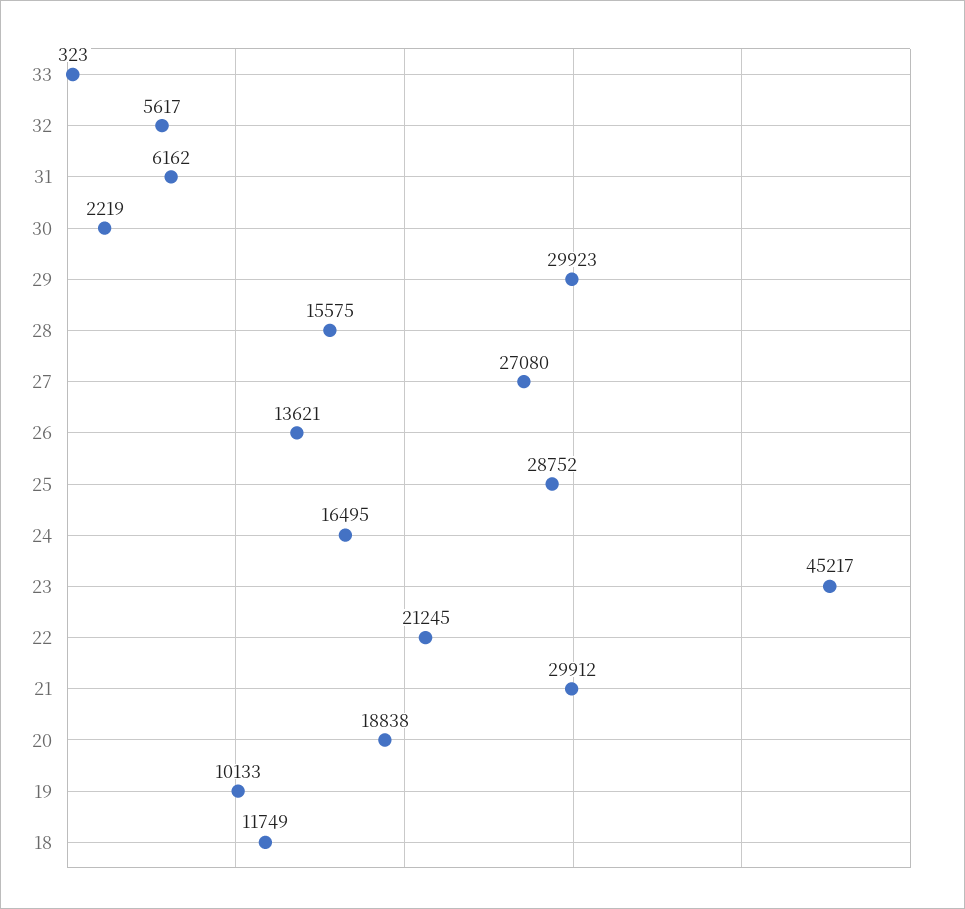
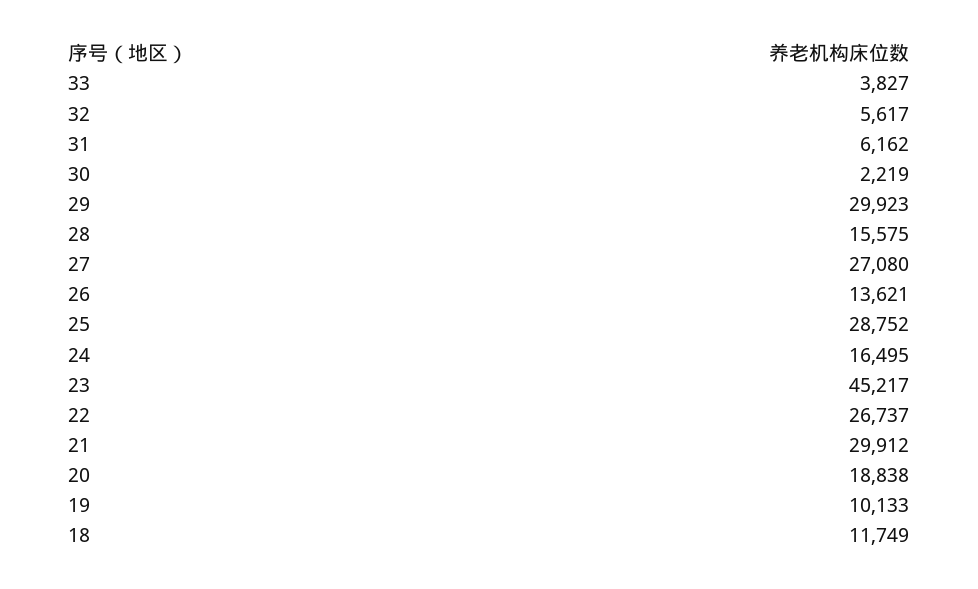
33: 323 -> 3827
22: 21245 -> 26737

